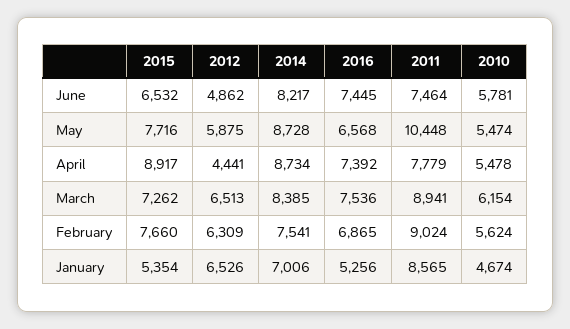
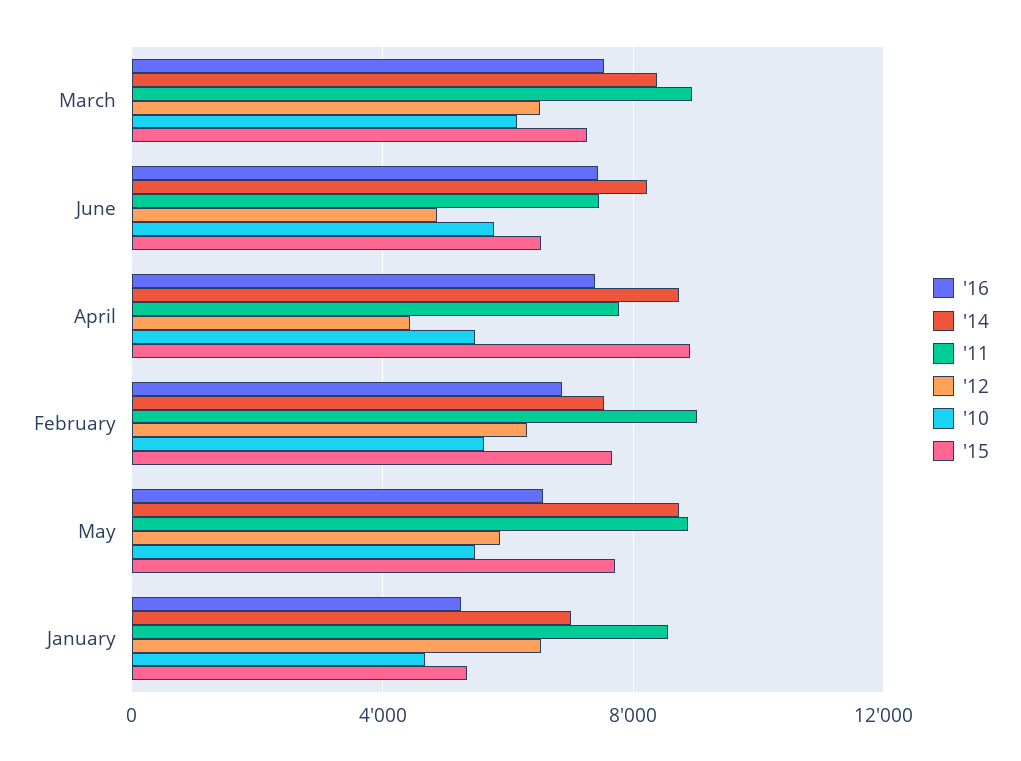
2011, May: 10448 -> 9000

